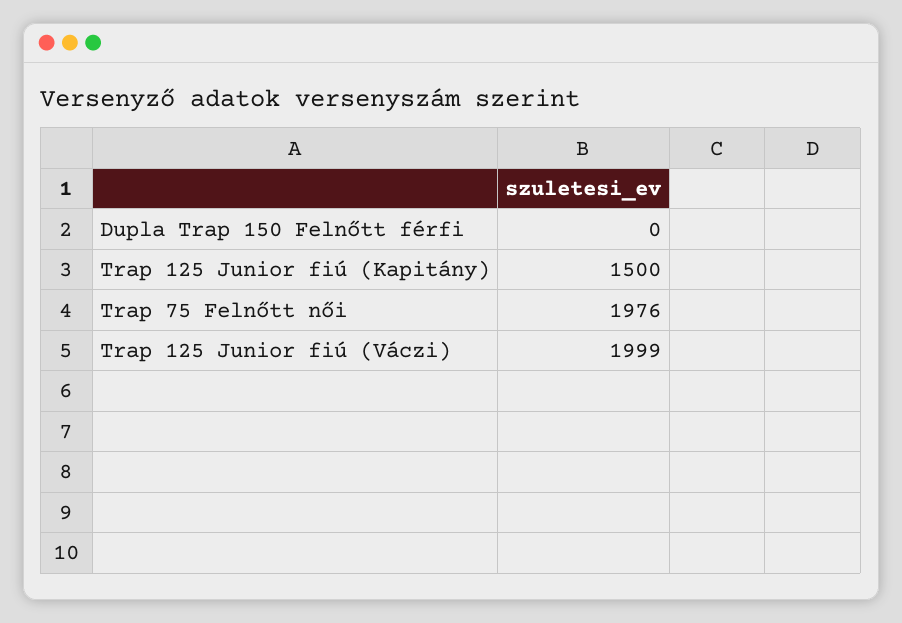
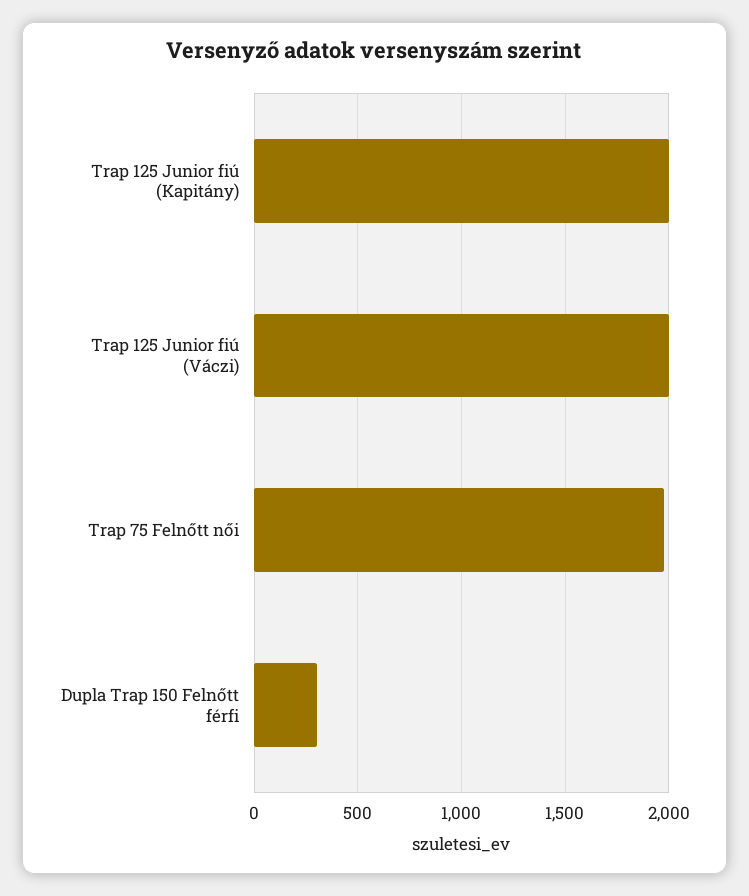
Dupla Trap 150 Felnőtt férfi: 0 -> 300
Trap 125 Junior fiú (Kapitány): 1500 -> 2000

